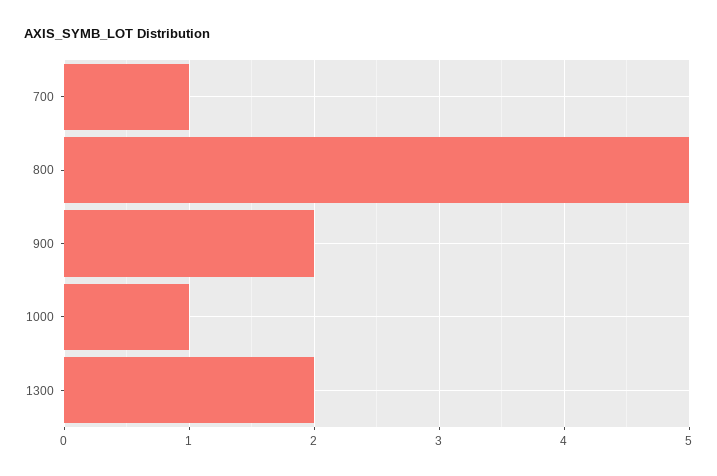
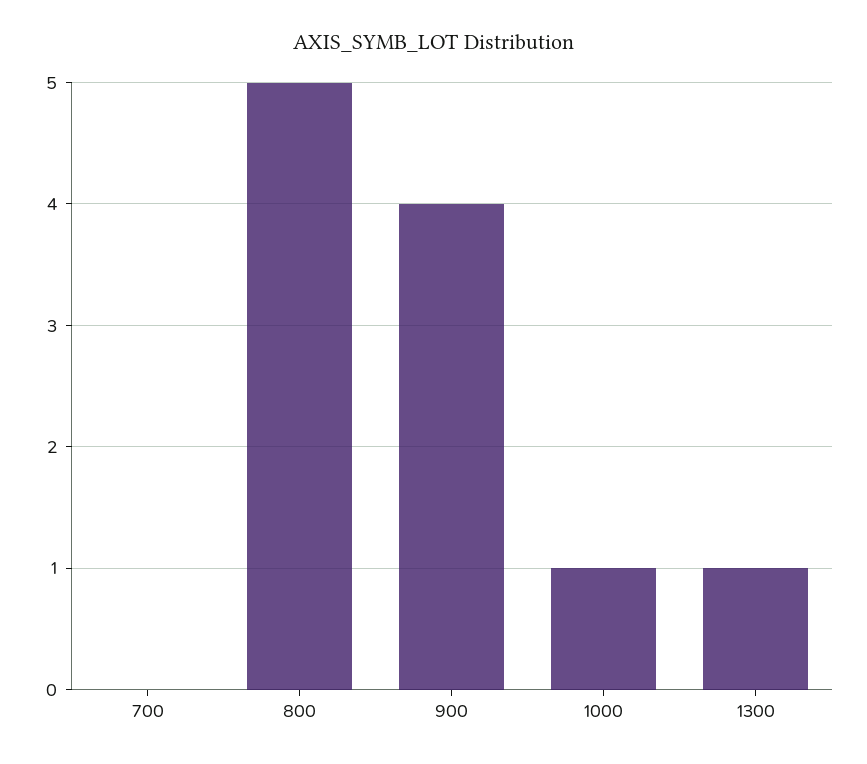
700: 1 -> 0
900: 2 -> 4
1300: 2 -> 1

